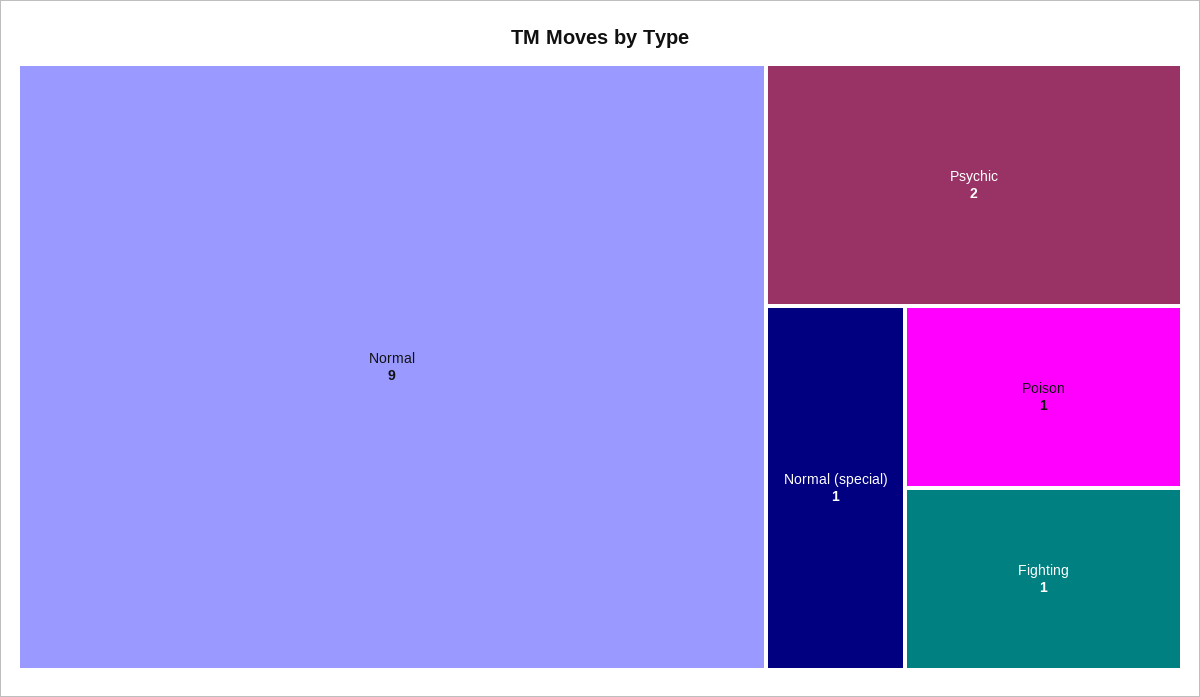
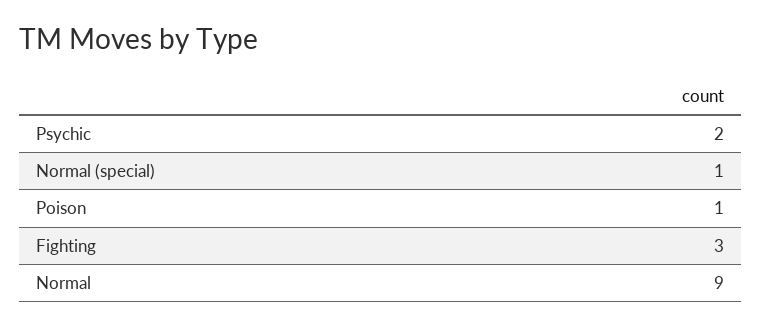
Fighting: 1 -> 3

